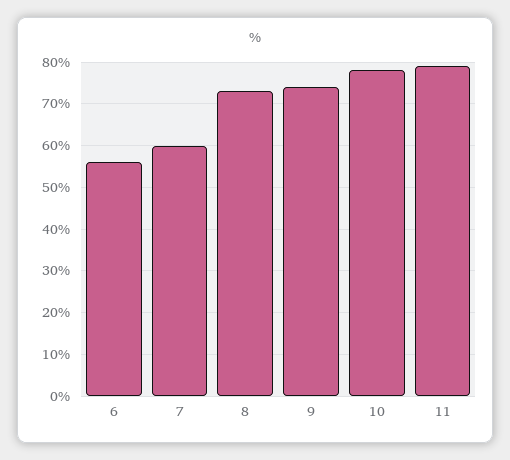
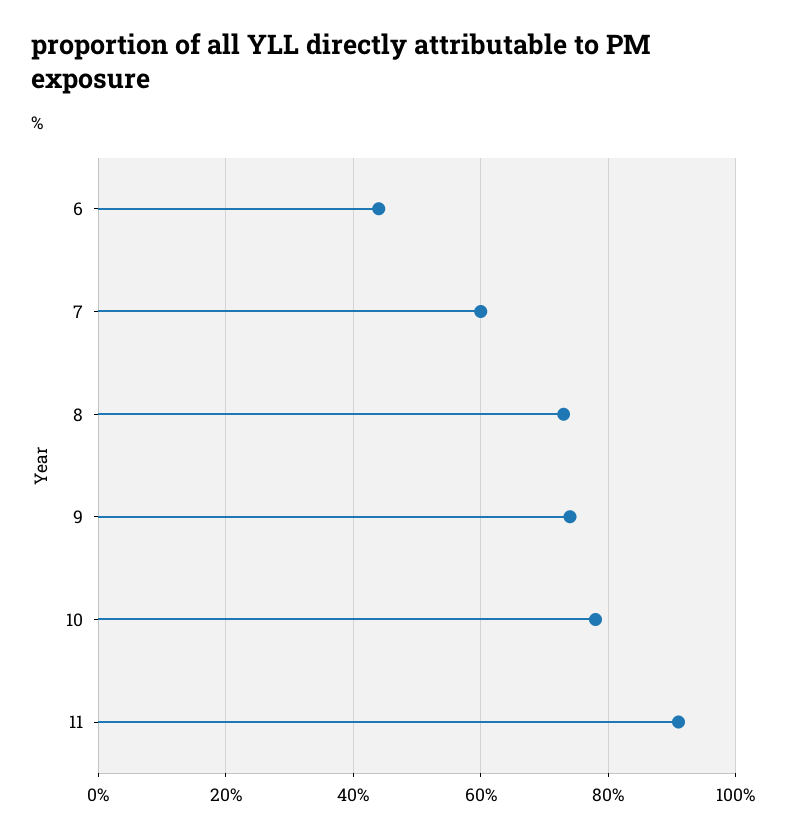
6: 55 -> 45
11: 80 -> 90

